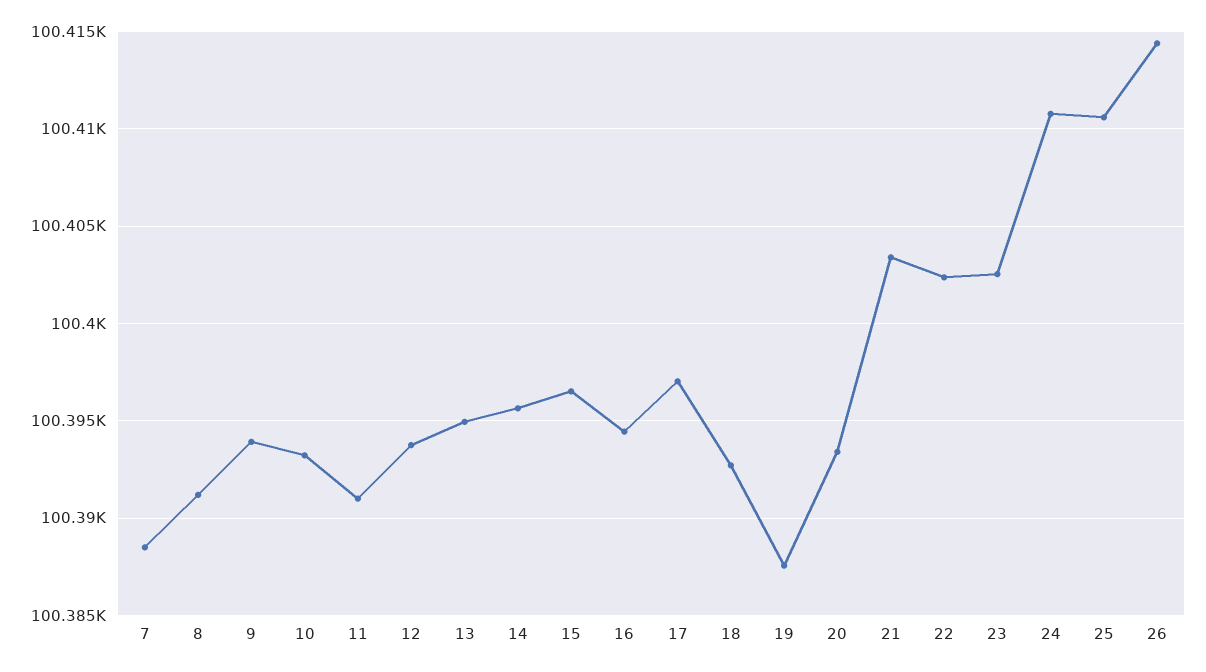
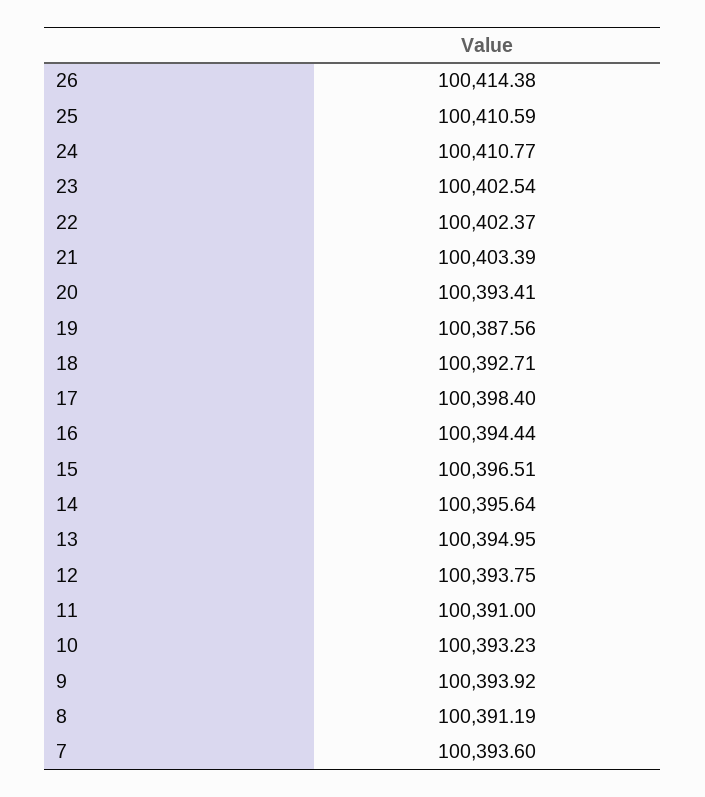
7: 100388.5 -> 100393.6
17: 100397 -> 100398.4

